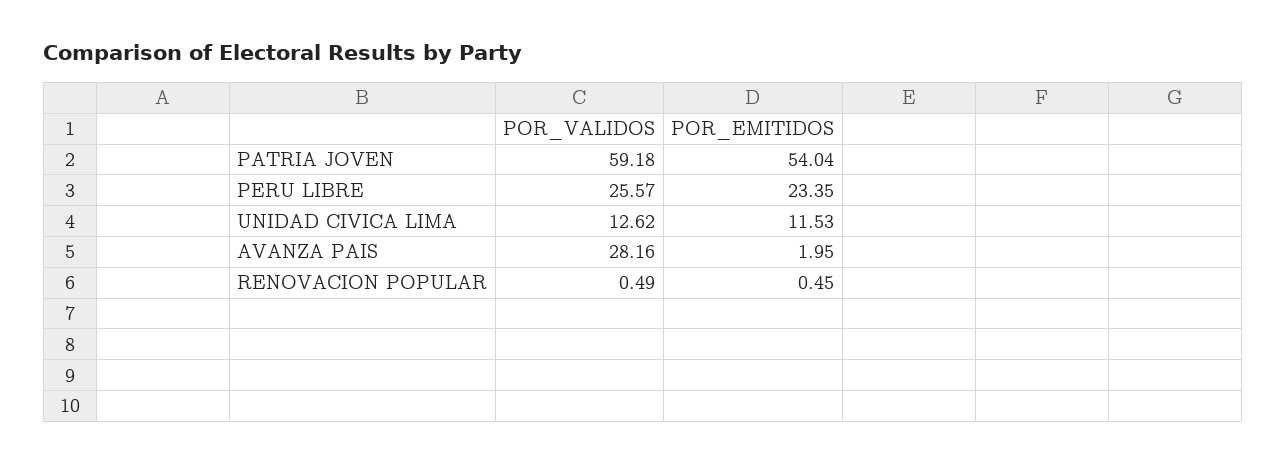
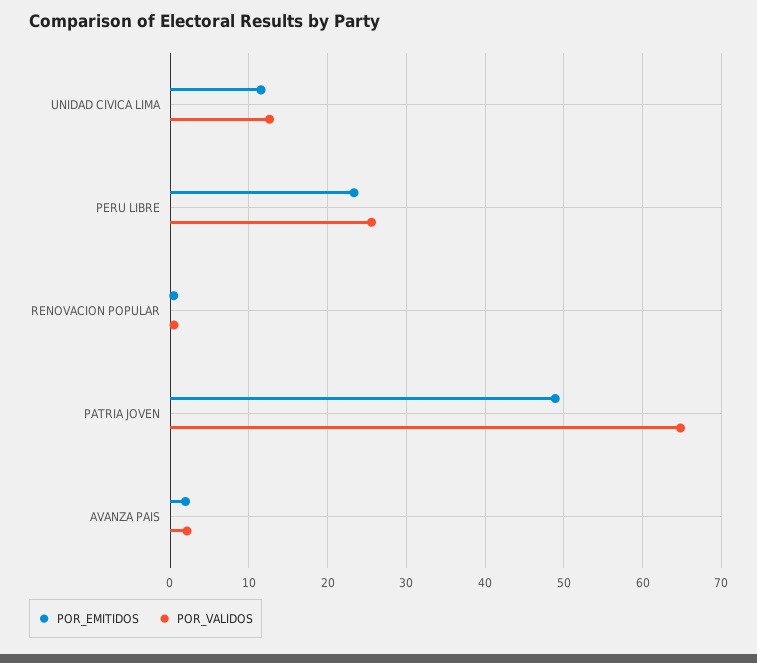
POR_VALIDOS, PATRIA JOVEN: 59.18 -> 65
POR_EMITIDOS, PATRIA JOVEN: 54.04 -> 49
POR_VALIDOS, AVANZA PAIS: 28.16 -> 2

